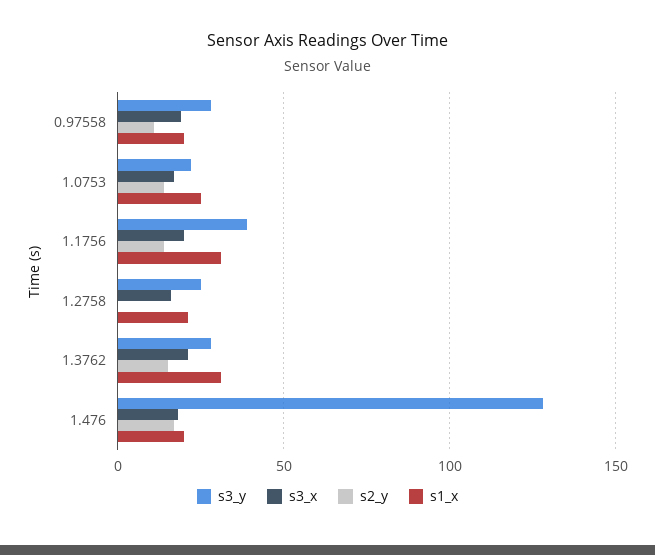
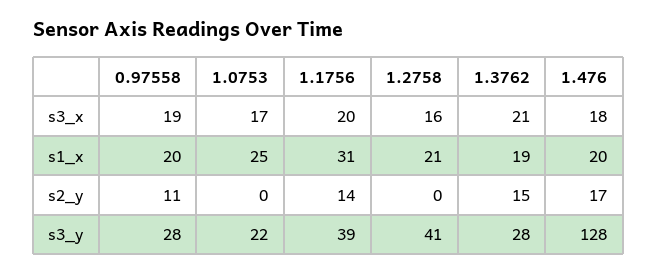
s2_y, 1.0753: 15 -> 0
s3_y, 1.2758: 25 -> 41
s1_x, 1.3762: 30 -> 19

